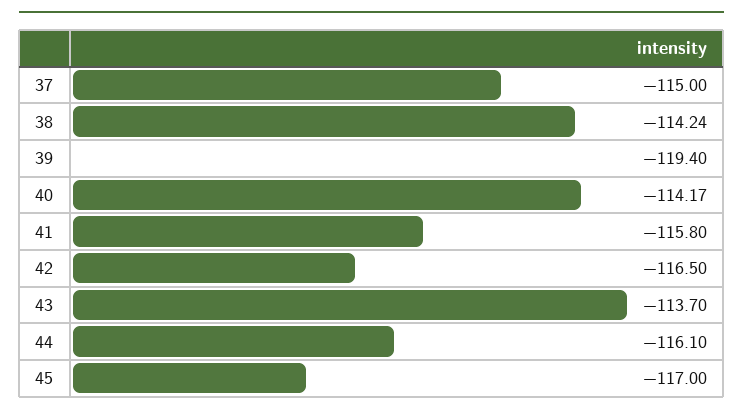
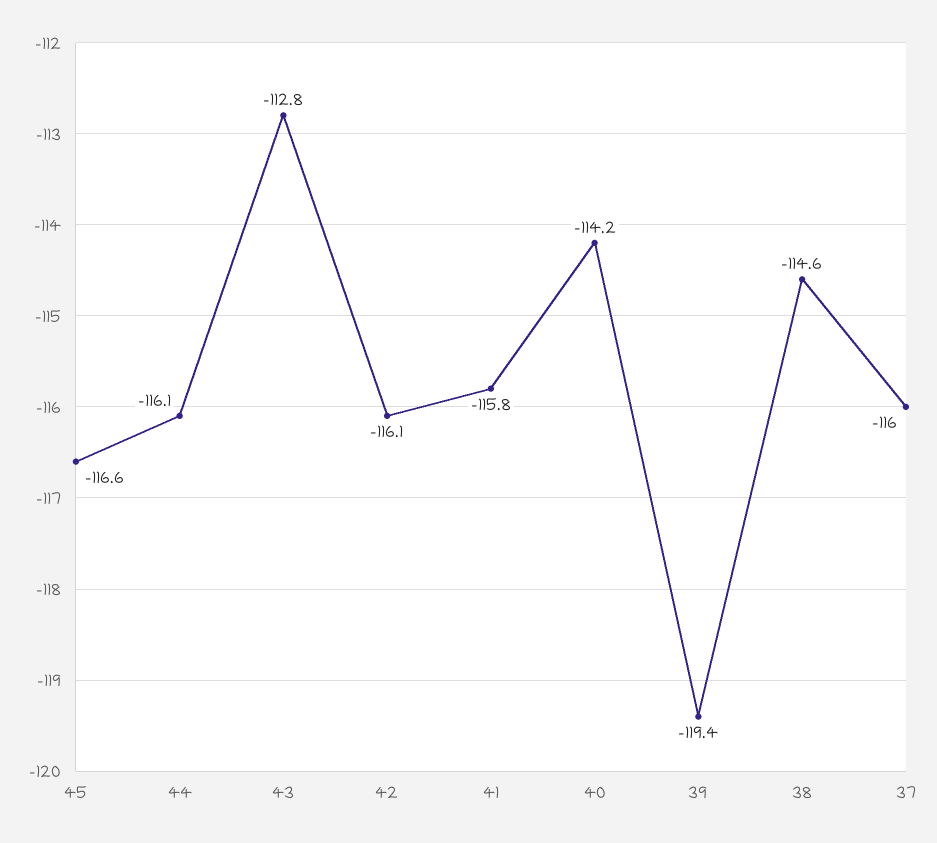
37: -115 -> -116
38: -114.24 -> -114.6
42: -116.5 -> -116.1
43: -113.7 -> -112.8
45: -117 -> -116.6

